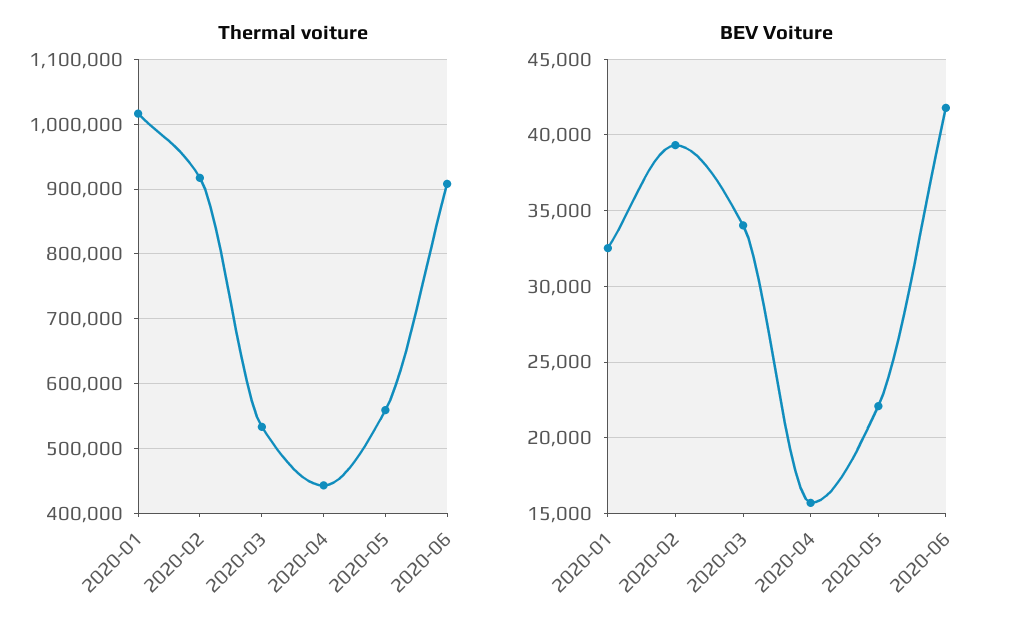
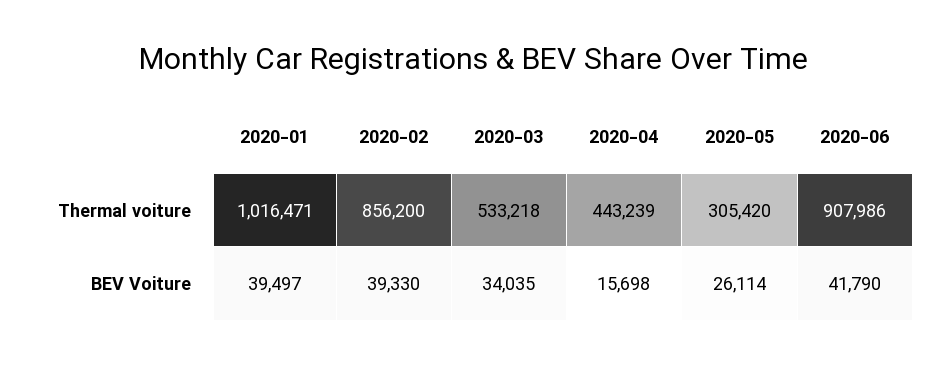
Thermal voiture, 2020-02: 920000 -> 856200
Thermal voiture, 2020-05: 560000 -> 305420
BEV Voiture, 2020-01: 32500 -> 39497
BEV Voiture, 2020-05: 22000 -> 26114

